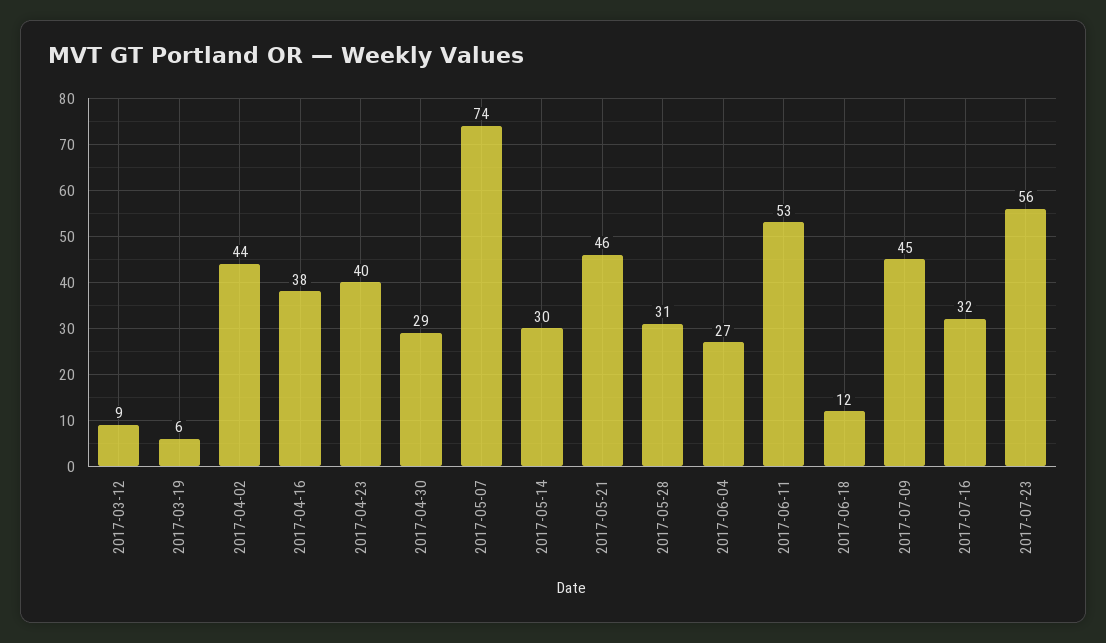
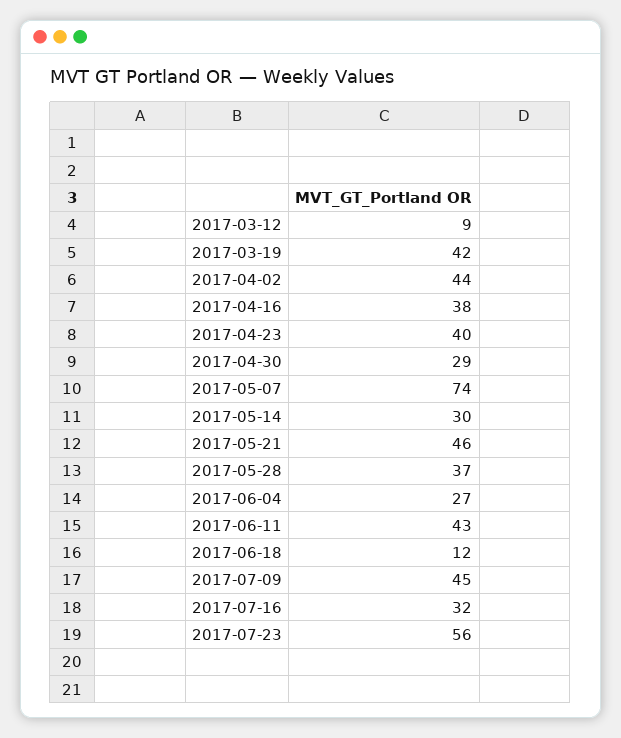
2017-03-19: 6 -> 42
2017-05-28: 31 -> 37
2017-06-11: 53 -> 43

